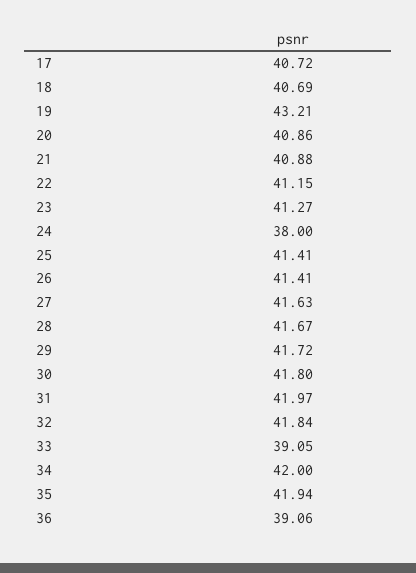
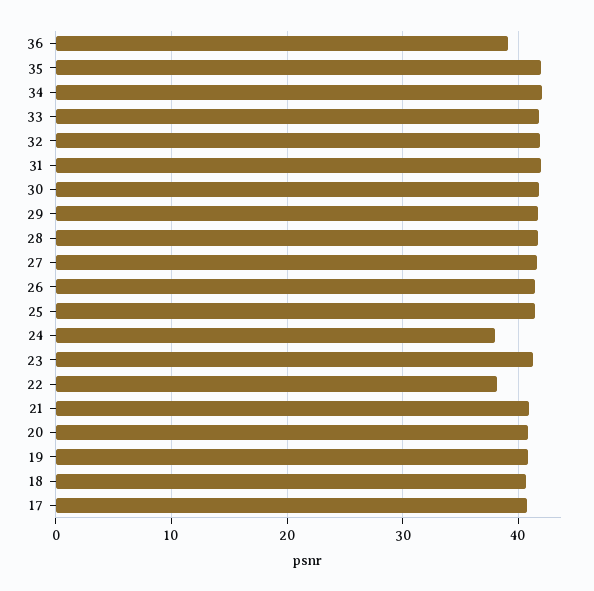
19: 43.21 -> 41
22: 41.15 -> 38
33: 39.05 -> 42

